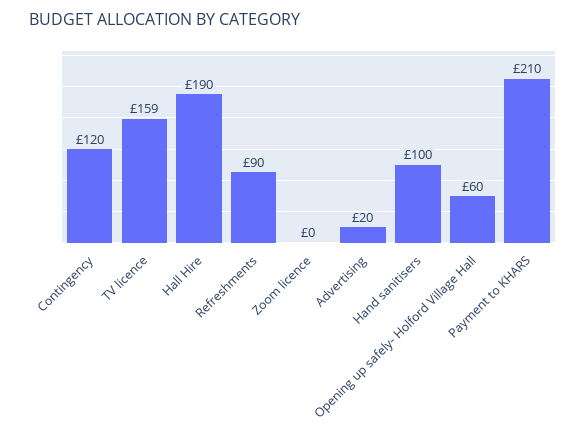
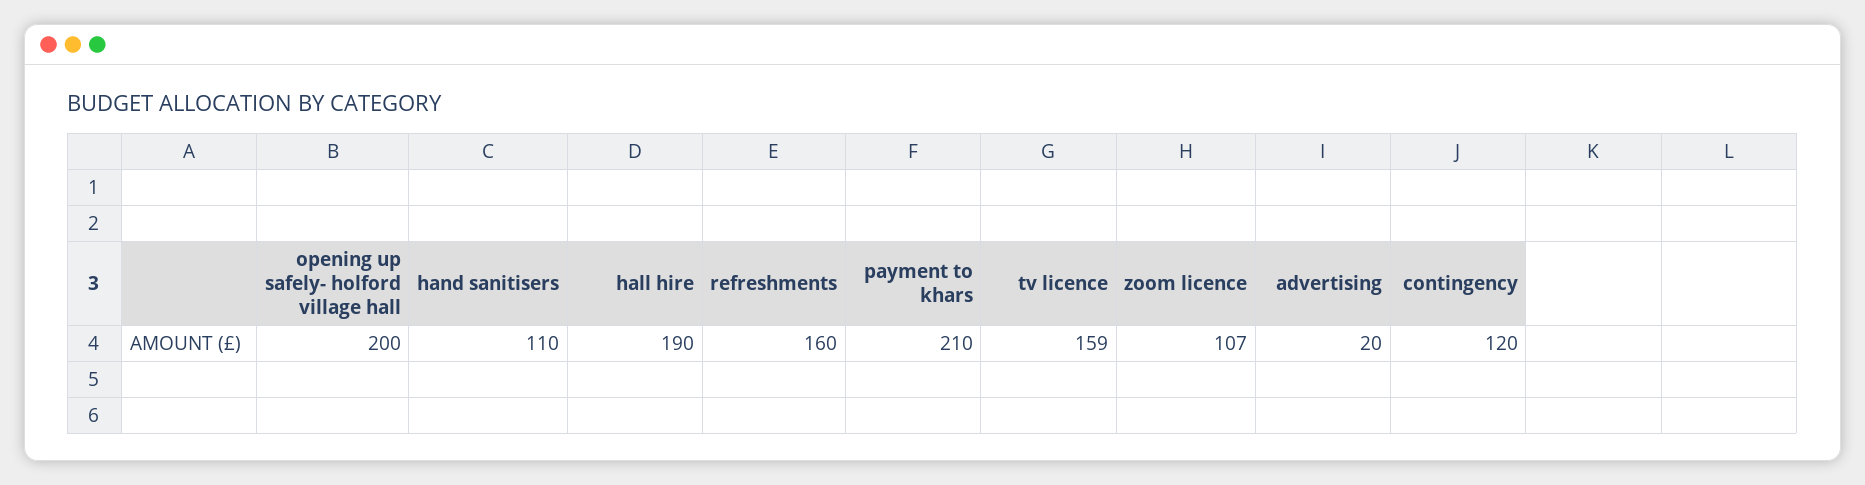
Refreshments: 90 -> 160
Zoom licence: 0 -> 107
Hand sanitisers: 100 -> 110
Opening up safely- Holford Village Hall: 60 -> 200

